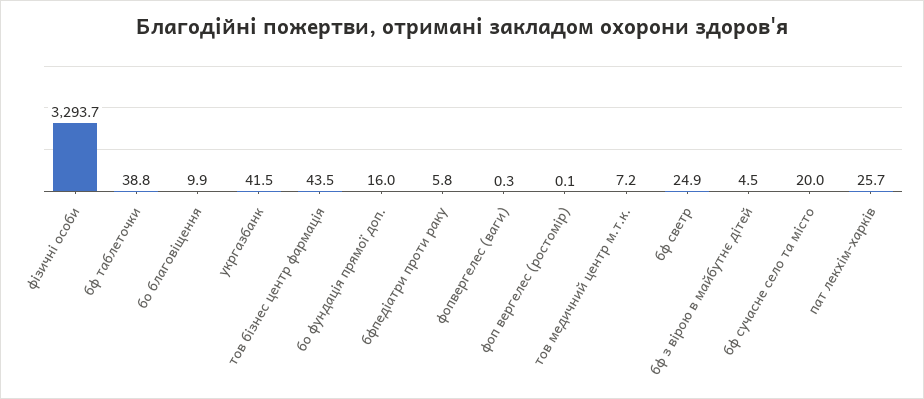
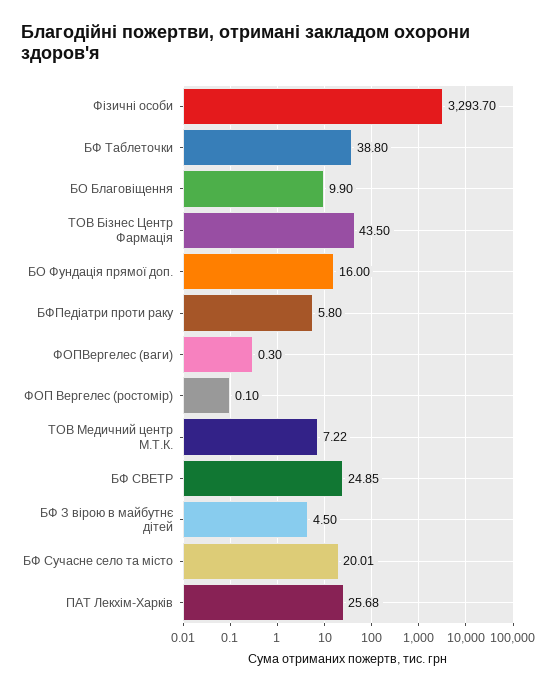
укргазбанк: 41.5 -> none

